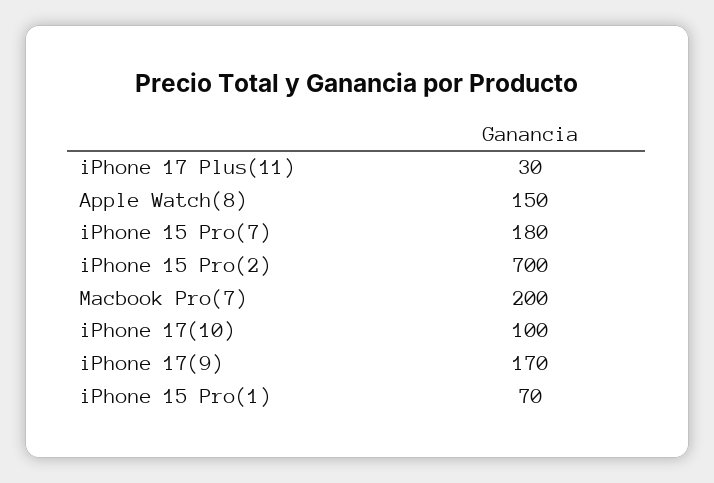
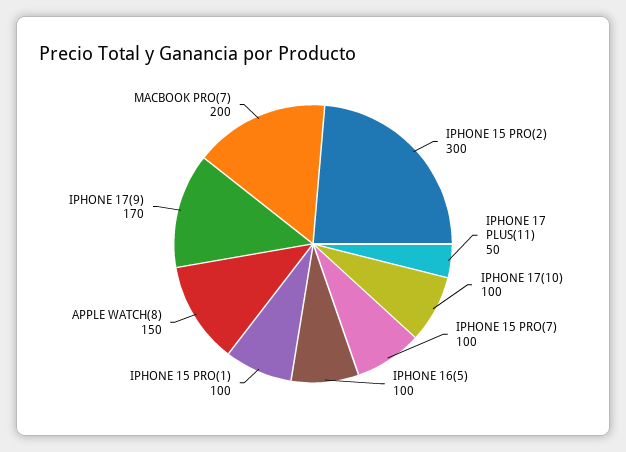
iPhone 17 Plus(11): 30 -> 50
iPhone 15 Pro(7): 180 -> 100
iPhone 15 Pro(2): 700 -> 300
iPhone 15 Pro(1): 70 -> 100
IPHONE 16(5): none -> 100

